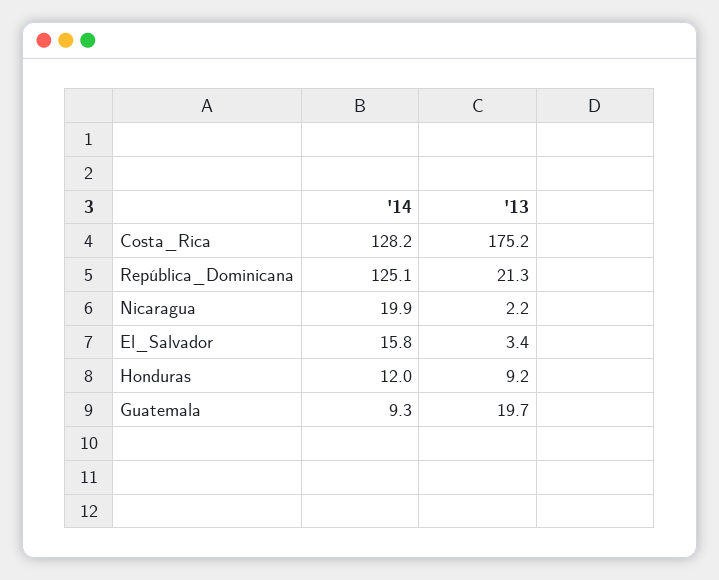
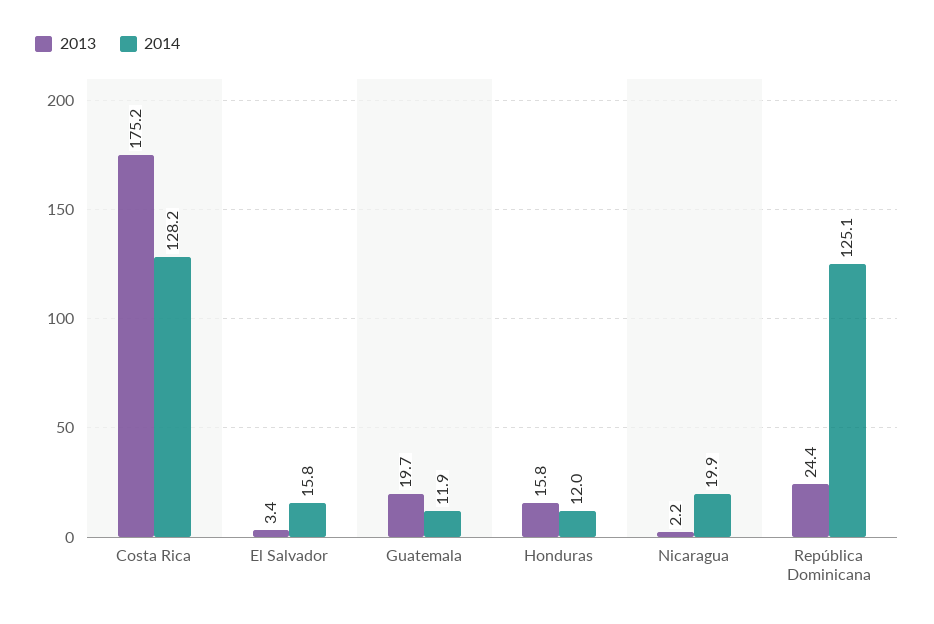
'13, República_Dominicana: 21.3 -> 24.4
'13, Honduras: 9.2 -> 15.8
'14, Guatemala: 9.3 -> 11.9

